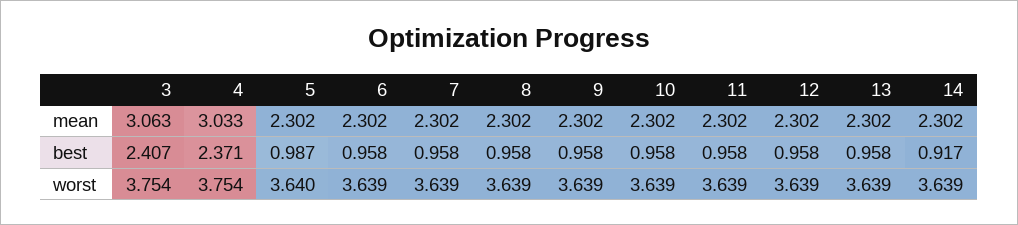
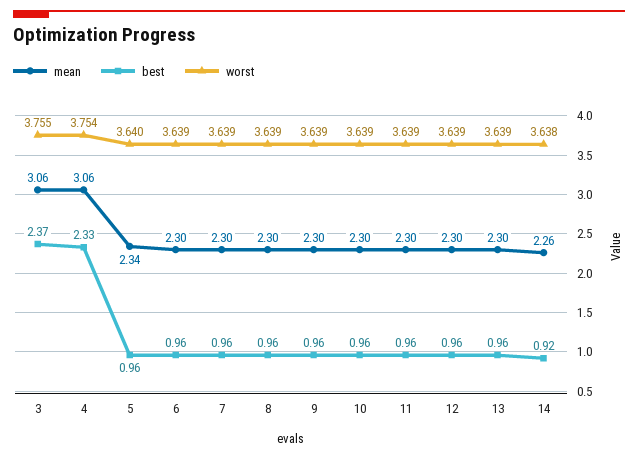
mean, 4: 3.033 -> 3.06
mean, 5: 2.302 -> 2.34
mean, 14: 2.302 -> 2.26
best, 3: 2.407 -> 2.37
best, 4: 2.371 -> 2.33
best, 5: 0.987 -> 0.96
worst, 3: 3.754 -> 3.755
worst, 14: 3.639 -> 3.638

